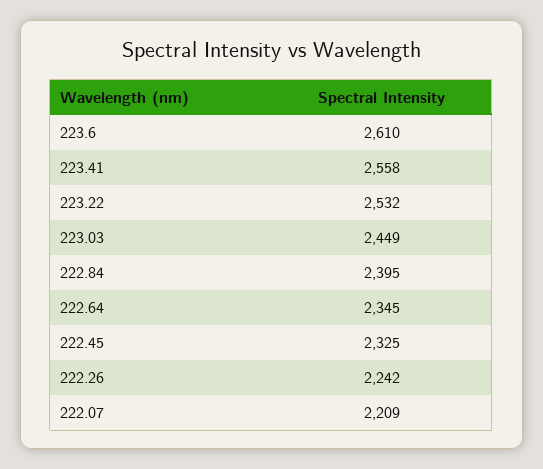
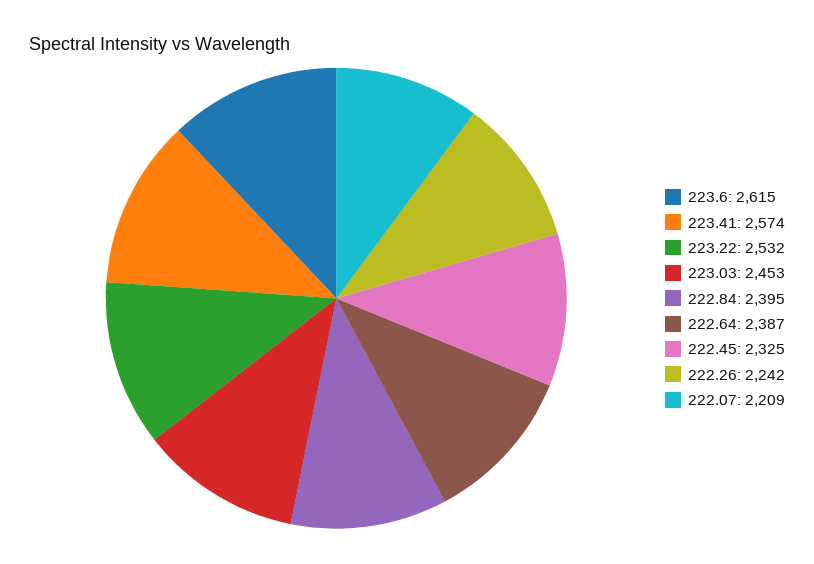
223.6: 2610 -> 2615
223.41: 2558 -> 2574
223.03: 2449 -> 2453
222.64: 2345 -> 2387

